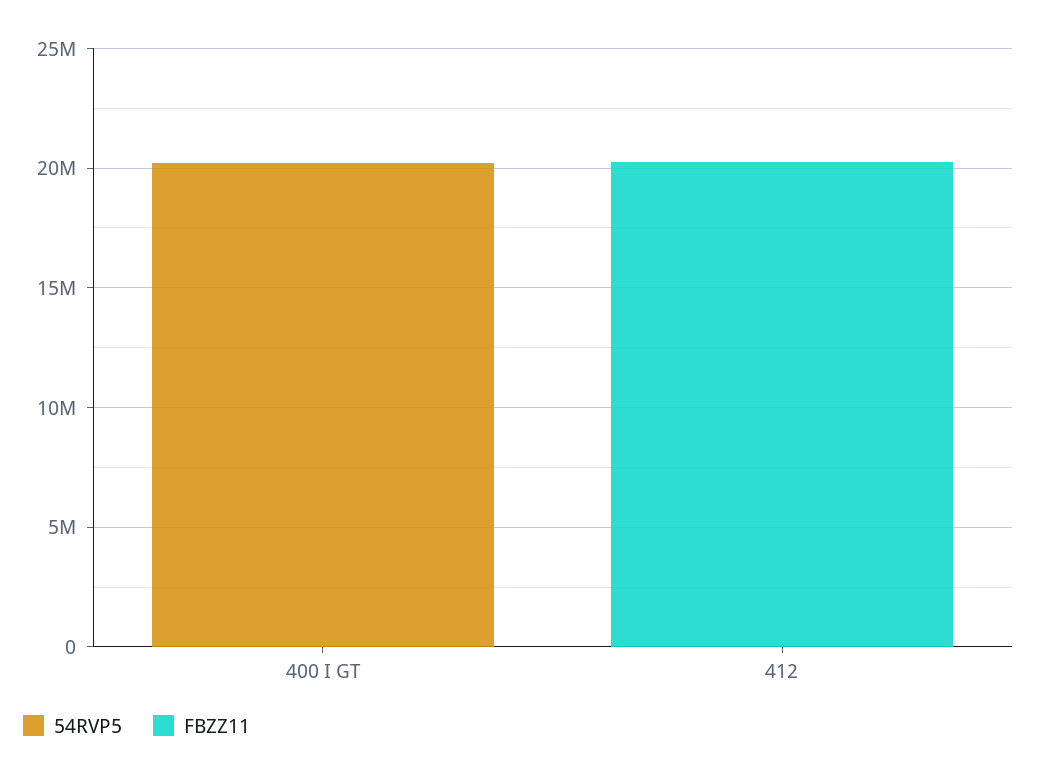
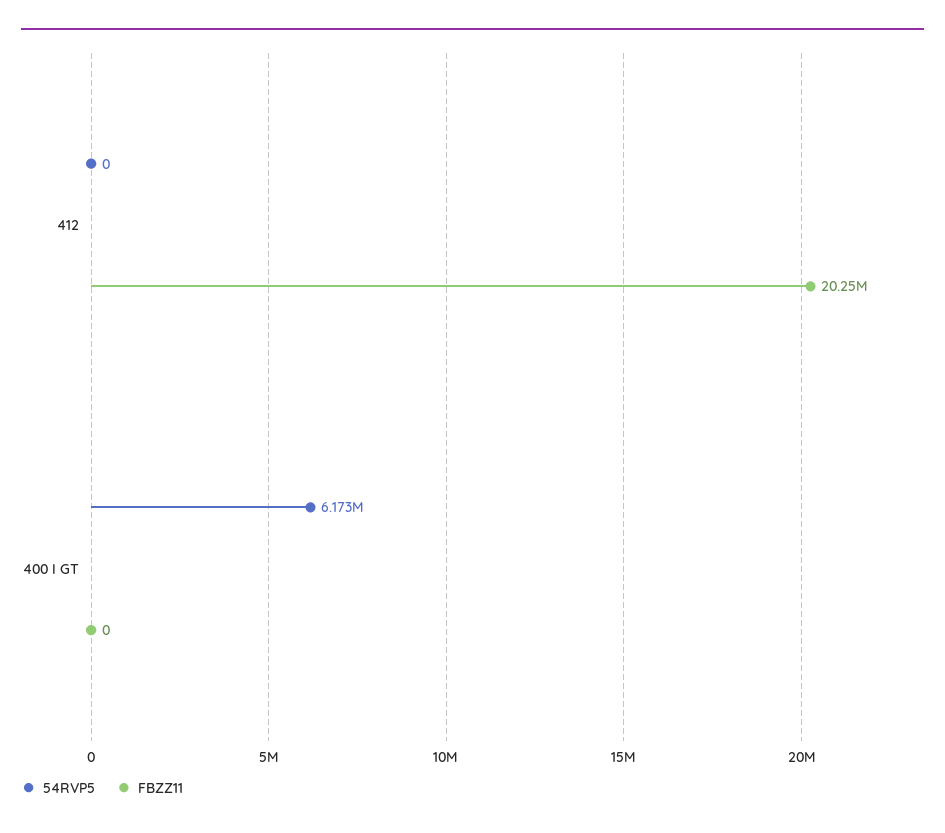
54RVP5, 400 I GT: 20000000 -> 6173000

